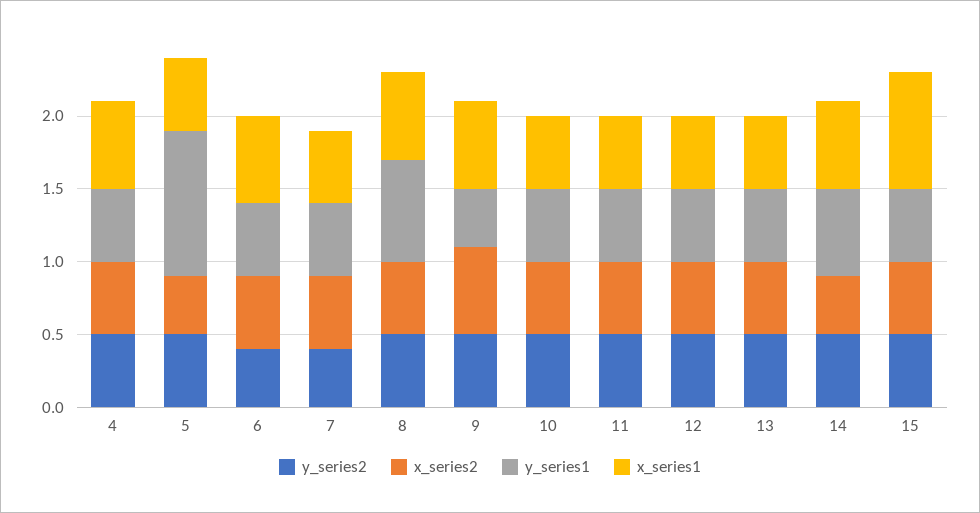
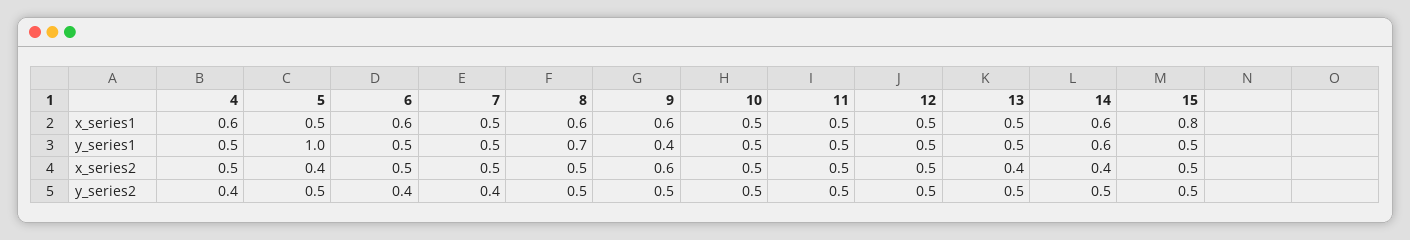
y_series2, 4: 0.5 -> 0.4
x_series2, 13: 0.5 -> 0.4

